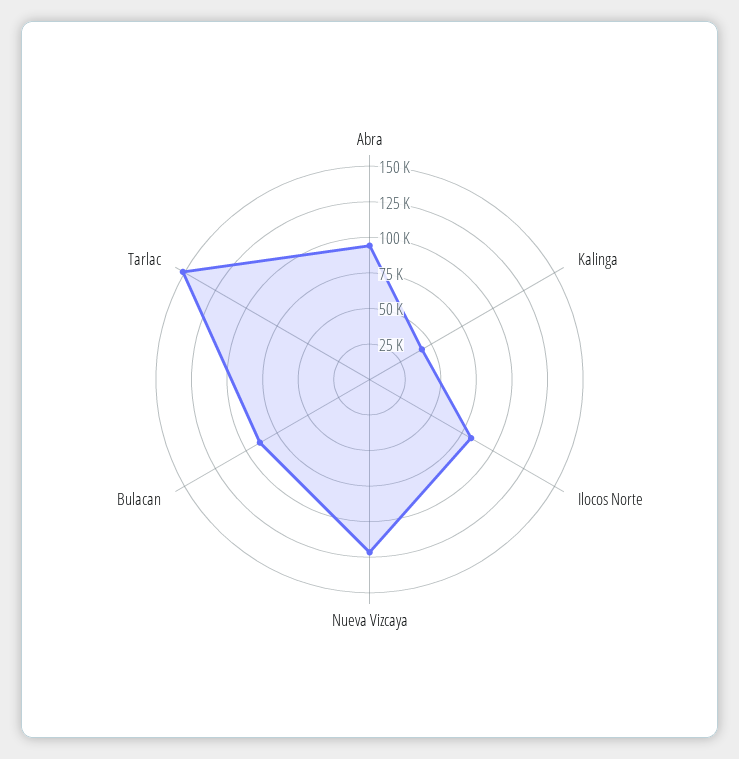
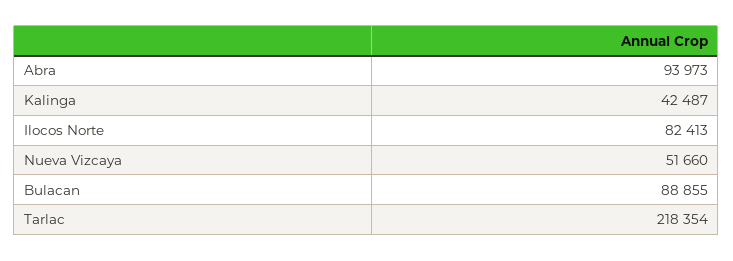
Nueva Vizcaya: 125000 -> 51660
Tarlac: 150000 -> 218354

